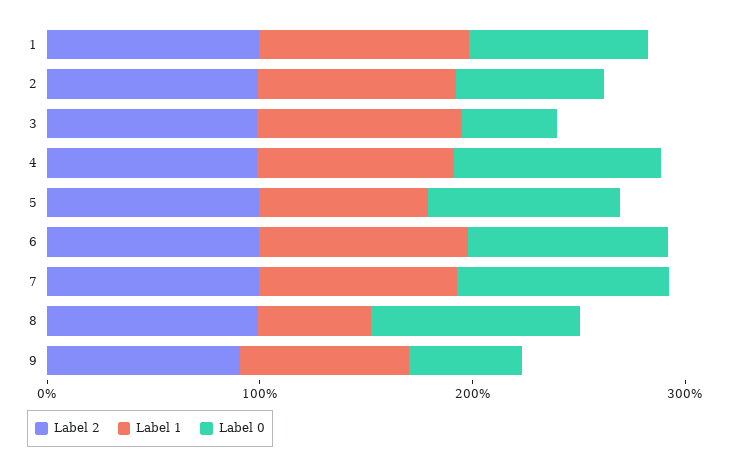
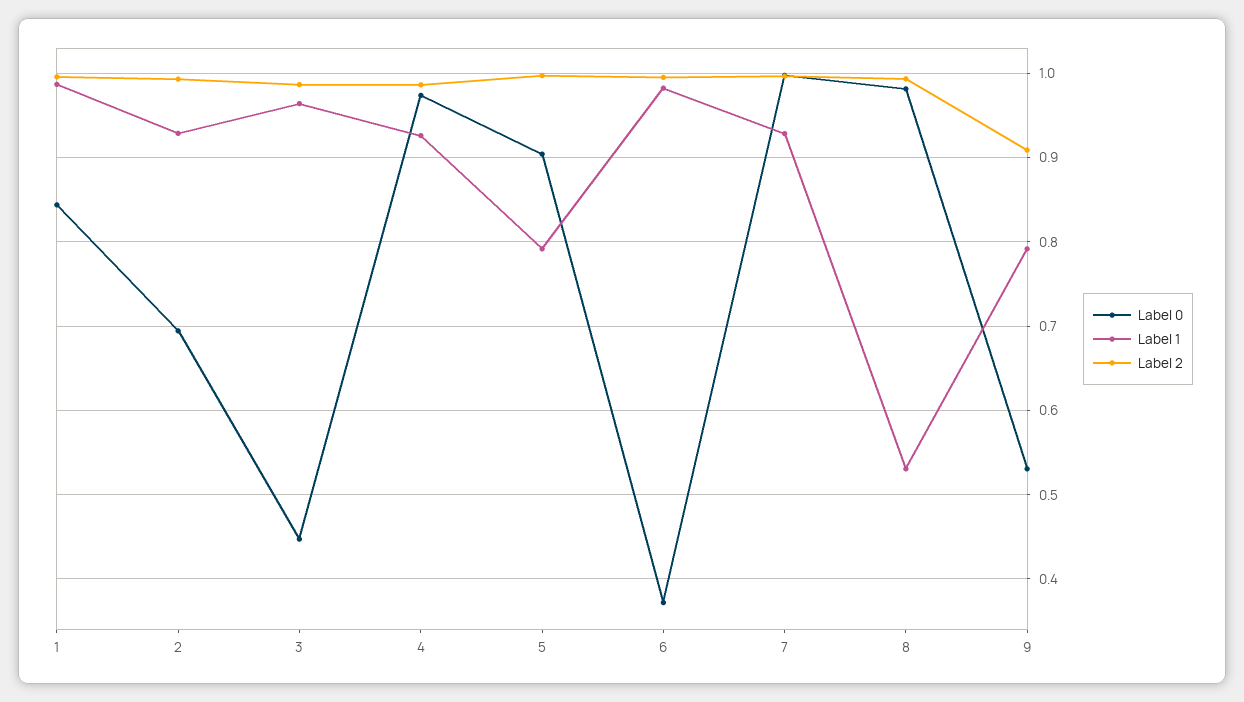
Label 0, 6: 1 -> 0.37

